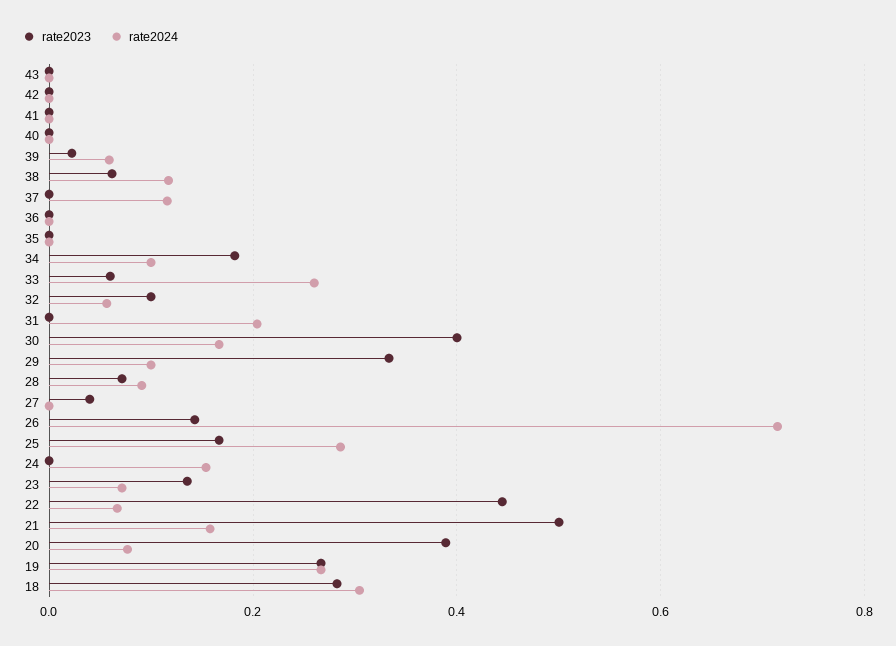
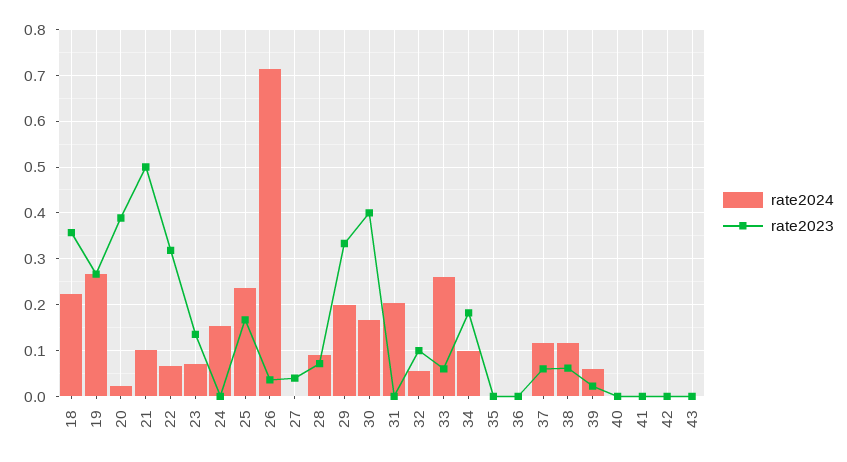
rate2023, 37: 0 -> 0.06
rate2024, 29: 0.1 -> 0.2
rate2023, 26: 0.14 -> 0.04
rate2024, 25: 0.28 -> 0.24
rate2023, 22: 0.44 -> 0.32
rate2024, 21: 0.16 -> 0.1
rate2024, 20: 0.08 -> 0.02
rate2023, 18: 0.28 -> 0.36
rate2024, 18: 0.3 -> 0.22

